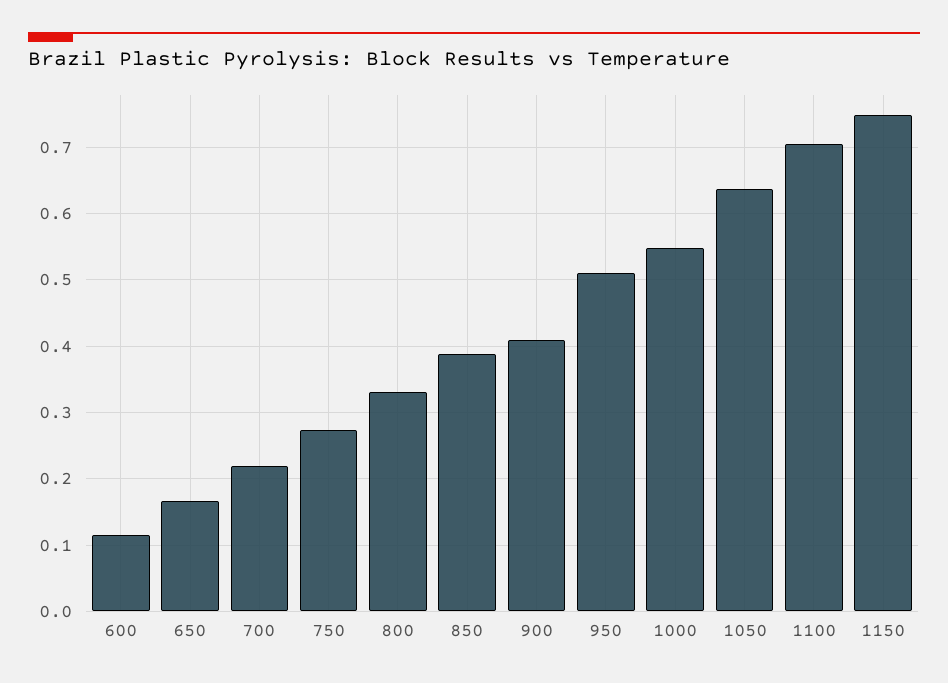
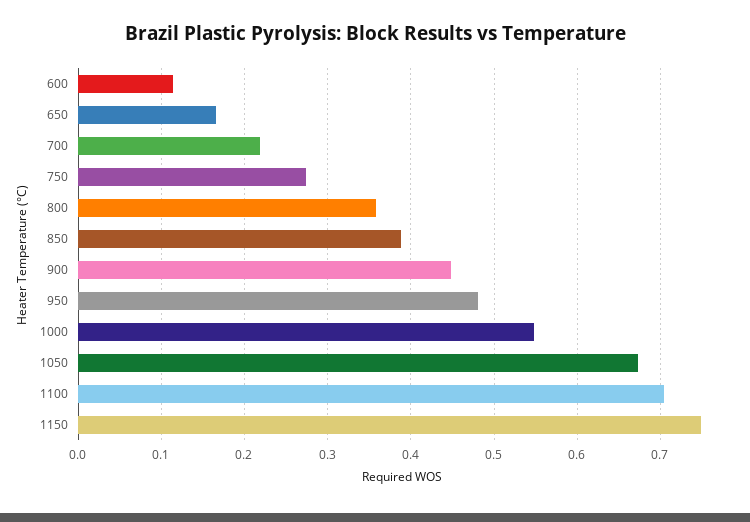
800: 0.33 -> 0.36
900: 0.41 -> 0.45
950: 0.51 -> 0.48
1050: 0.64 -> 0.67

